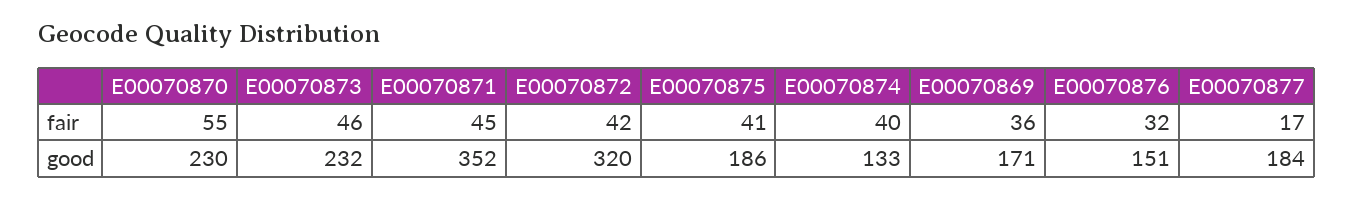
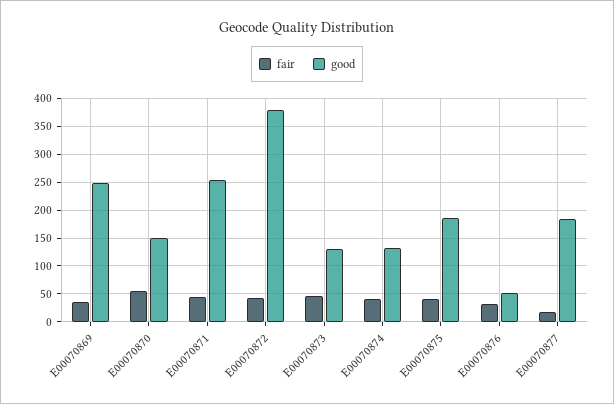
good, E00070870: 230 -> 150
good, E00070873: 232 -> 125
good, E00070871: 352 -> 250
good, E00070872: 320 -> 375
good, E00070869: 171 -> 250
good, E00070876: 151 -> 50

